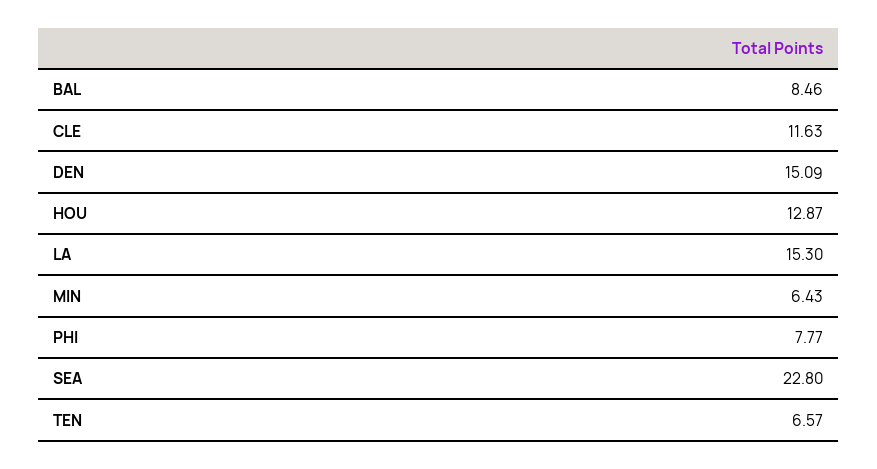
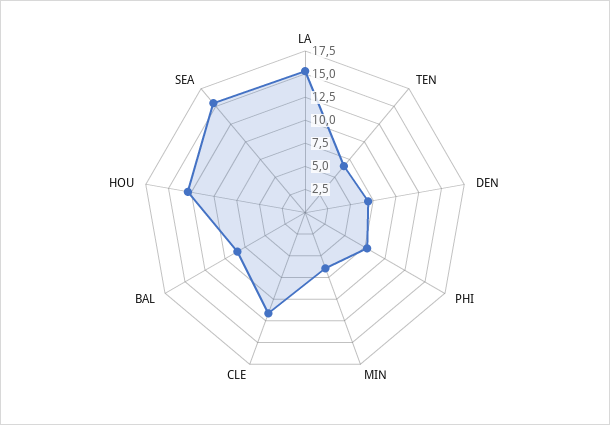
DEN: 15.09 -> 7.5
SEA: 22.8 -> 15

